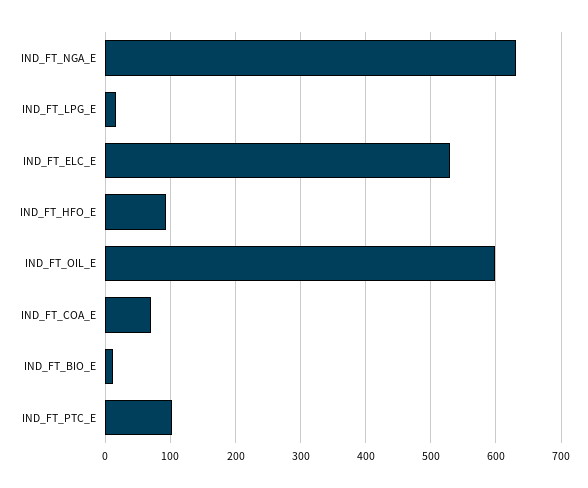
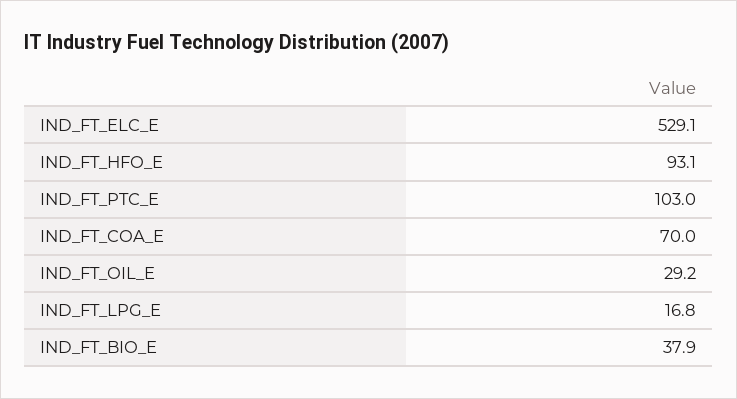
IND_FT_NGA_E: 630 -> none
IND_FT_OIL_E: 600 -> 29.2
IND_FT_BIO_E: 10 -> 37.9

